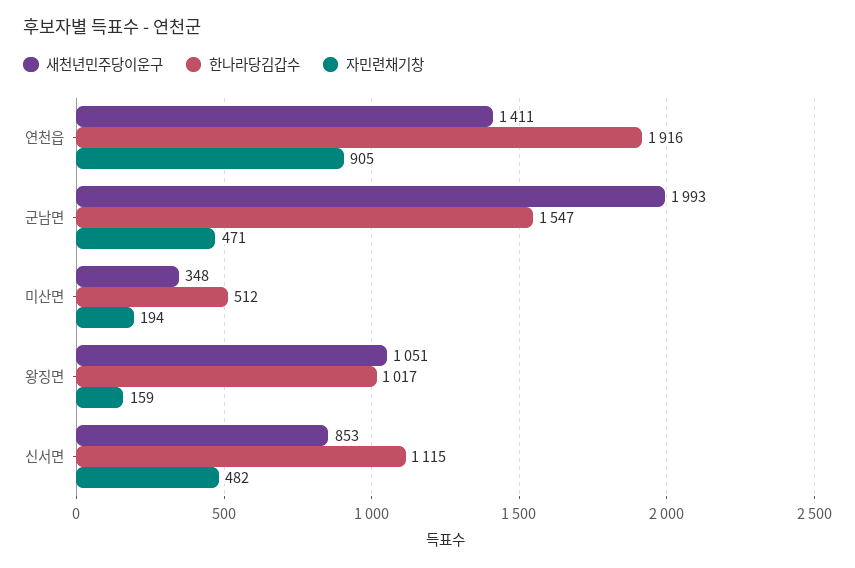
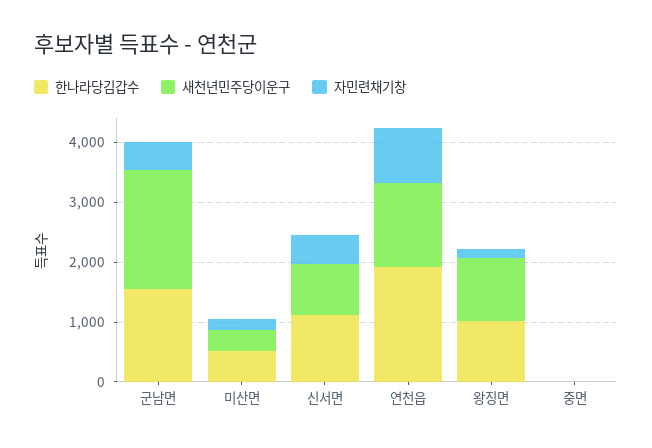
한나라당김갑수, 중면: none -> 0
새천년민주당이운구, 중면: none -> 0
자민련채기창, 중면: none -> 0

